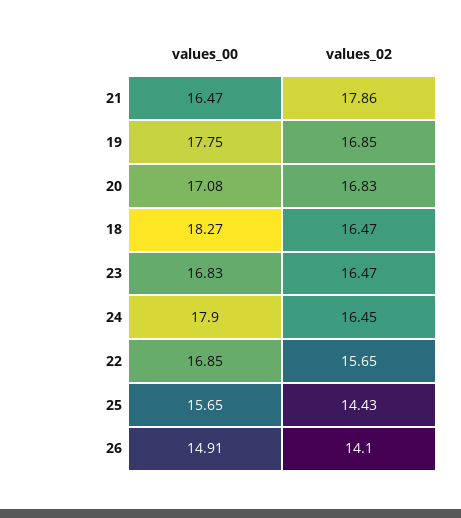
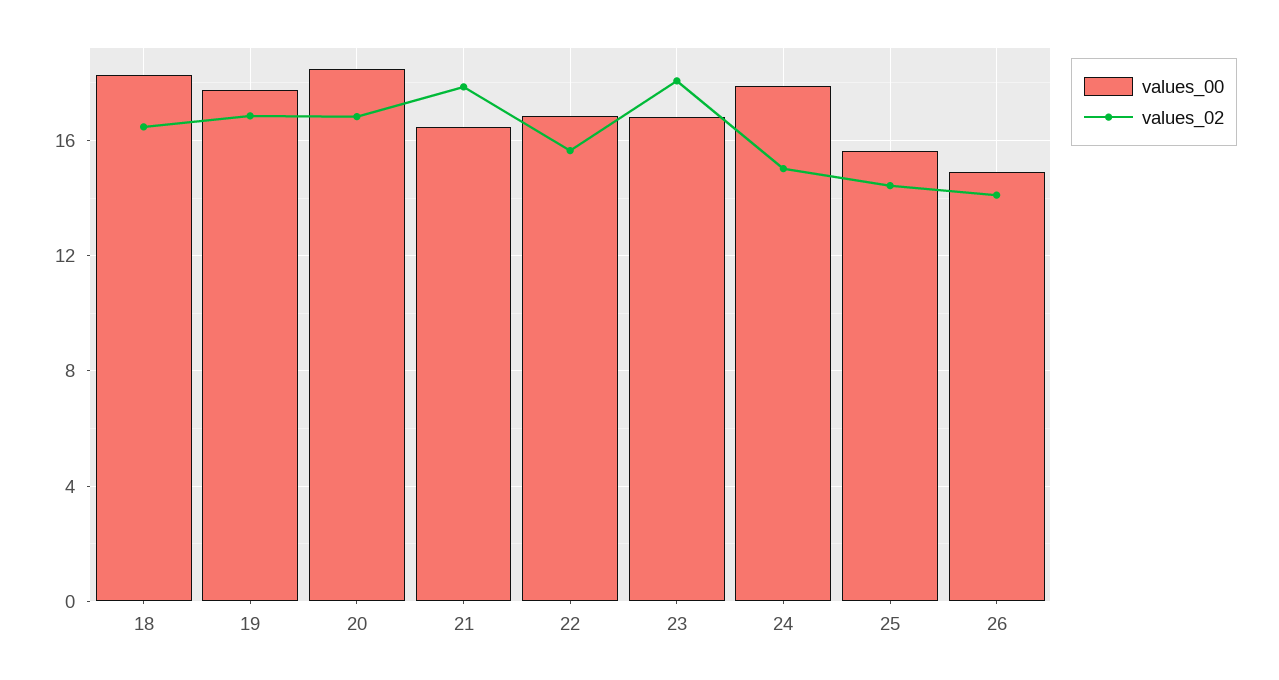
values_00, 20: 17.08 -> 18.5
values_02, 23: 16.47 -> 18
values_02, 24: 16.45 -> 15

